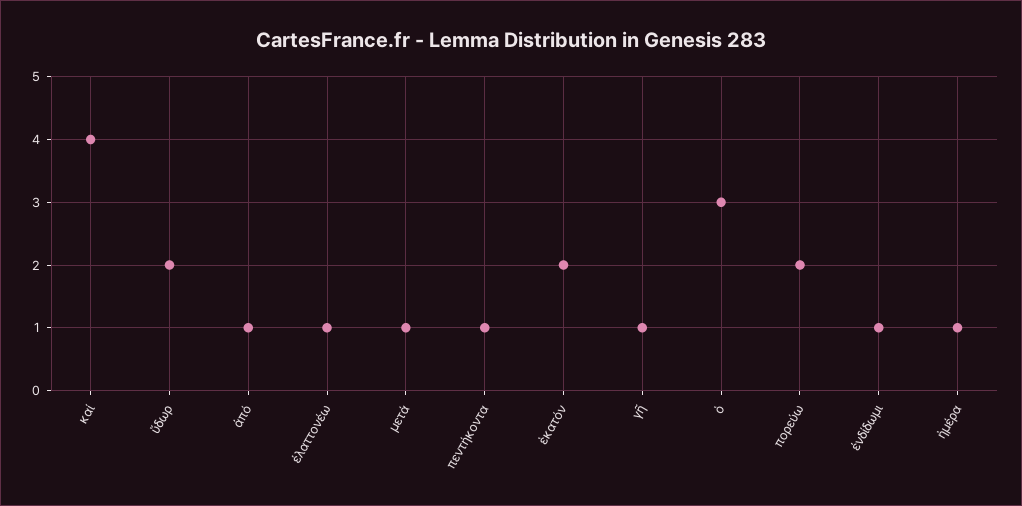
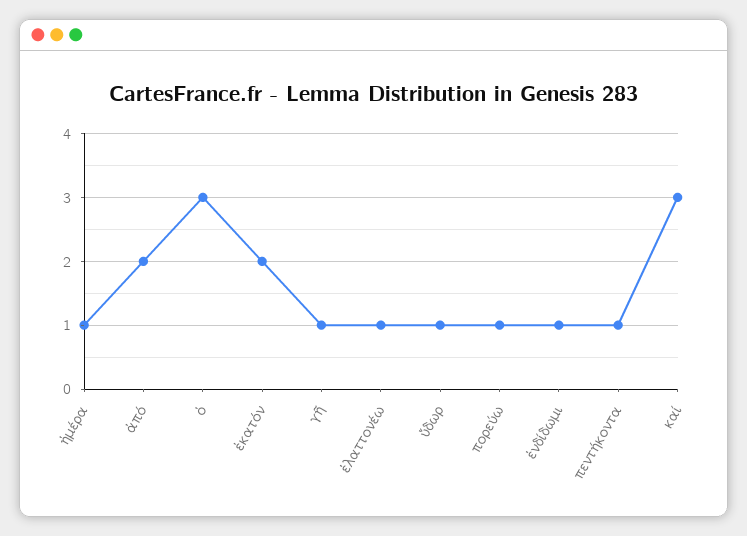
καί: 4 -> 3
ὕδωρ: 2 -> 1
ἀπό: 1 -> 2
μετά: 1 -> none
πορεύω: 2 -> 1

